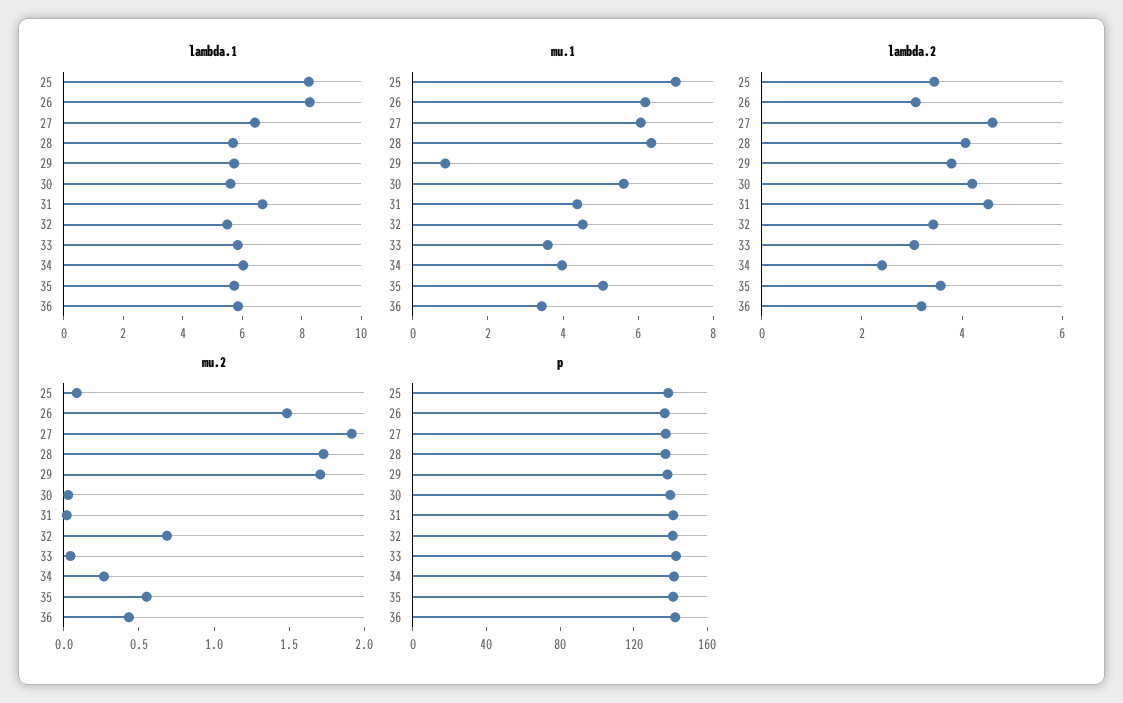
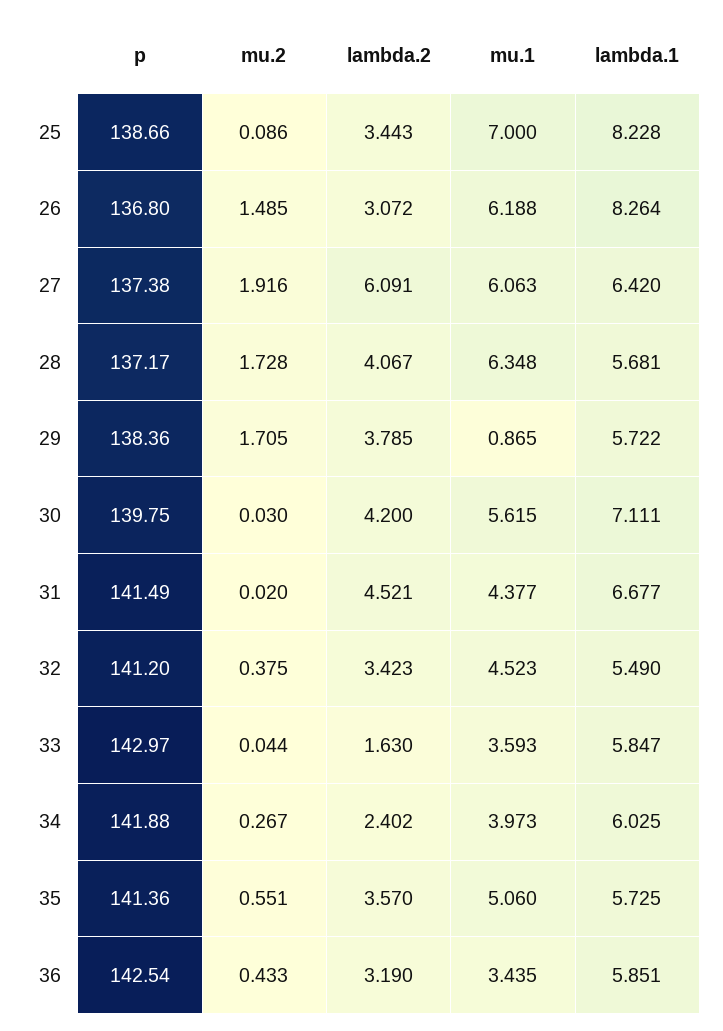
lambda.1, 30: 5.5 -> 7.111
lambda.2, 27: 4.5 -> 6.091
lambda.2, 33: 3 -> 1.63
mu.2, 32: 0.7 -> 0.375

